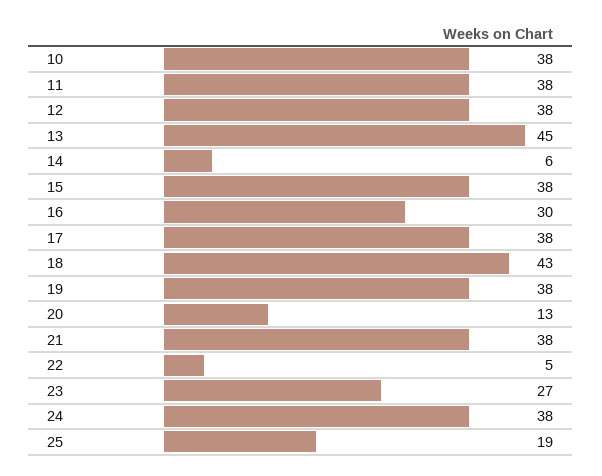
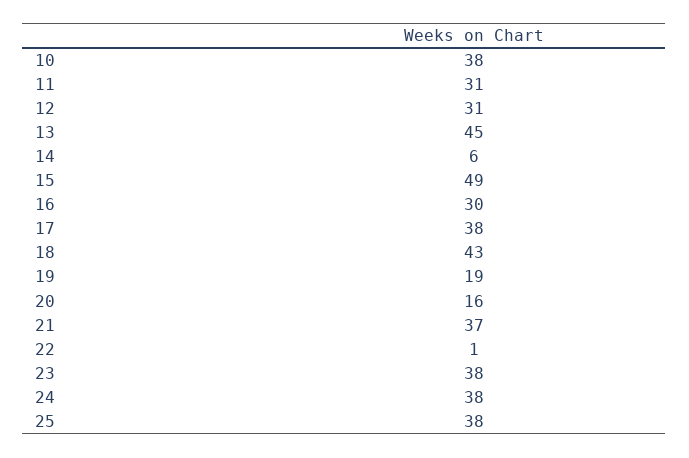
11: 38 -> 31
12: 38 -> 31
15: 38 -> 49
19: 38 -> 19
20: 13 -> 16
21: 38 -> 37
22: 5 -> 1
23: 27 -> 38
25: 19 -> 38

